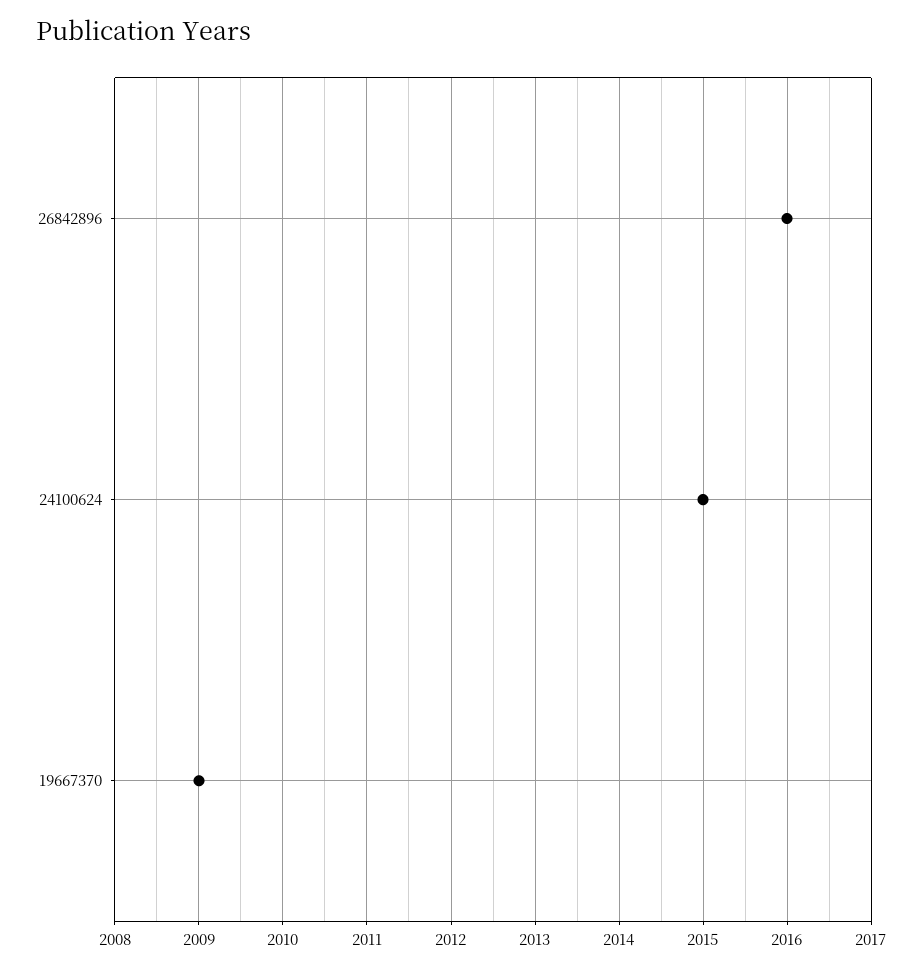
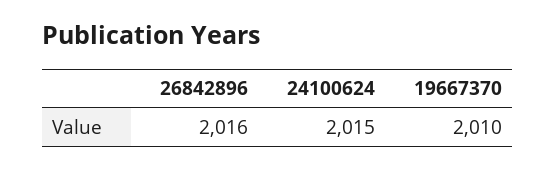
19667370: 2009 -> 2010

